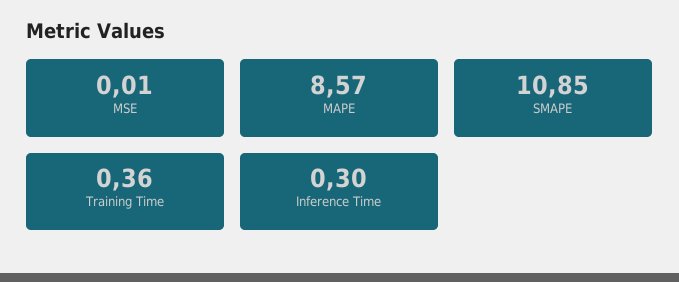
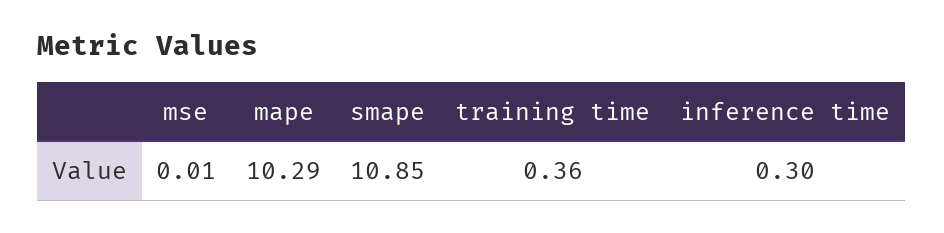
MAPE: 8.57 -> 10.29

